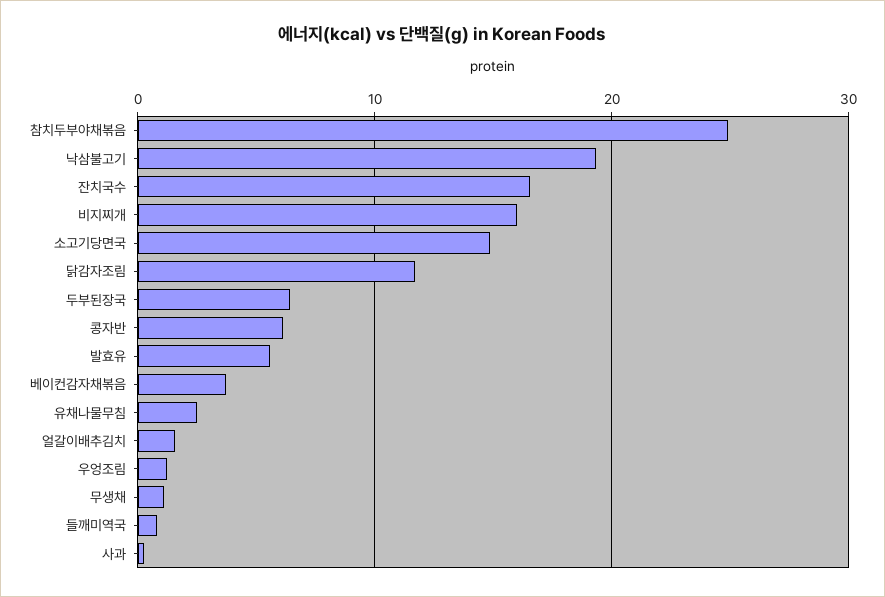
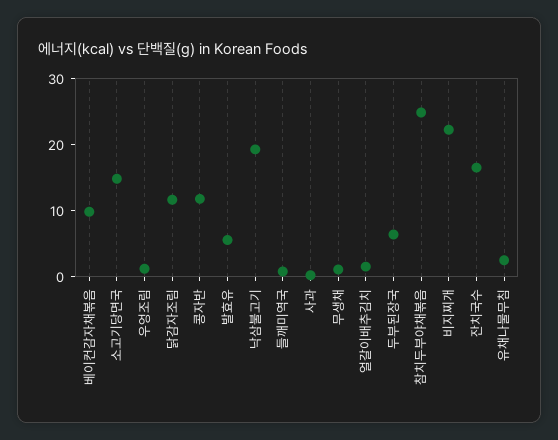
비지찌개: 16 -> 22
콩자반: 6 -> 12
베이컨감자채볶음: 4 -> 10

